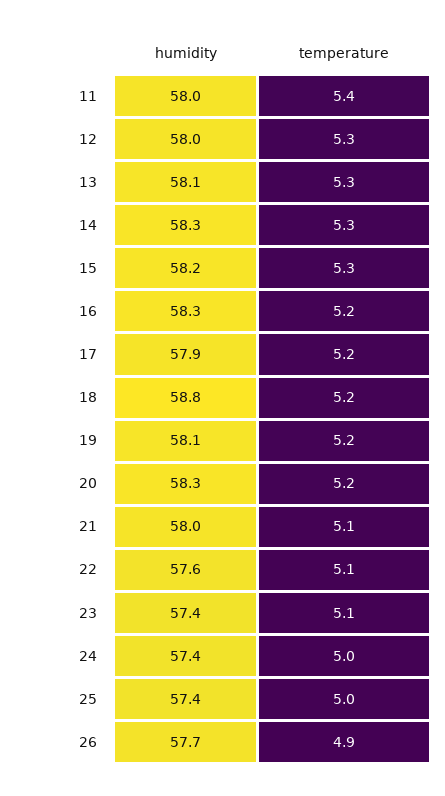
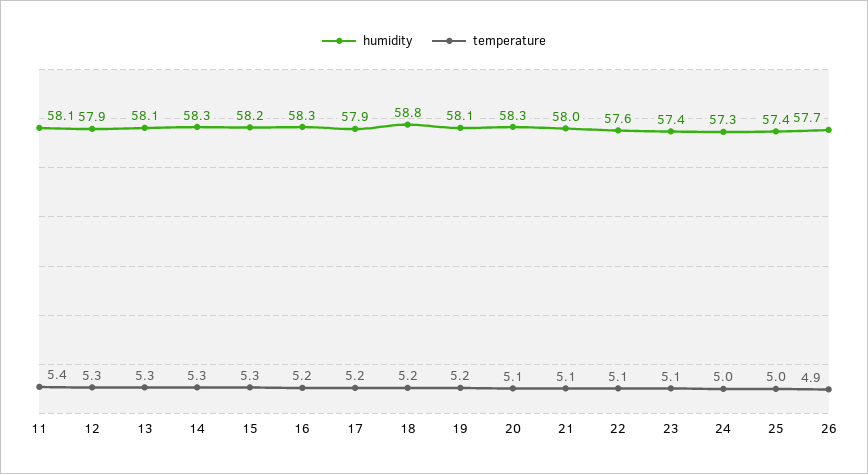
humidity, 11: 58 -> 58.1
humidity, 12: 58 -> 57.9
temperature, 20: 5.2 -> 5.1
humidity, 24: 57.4 -> 57.3

